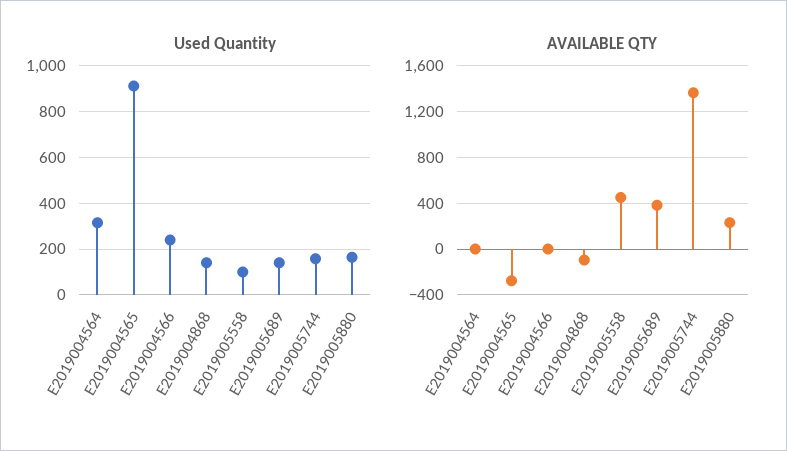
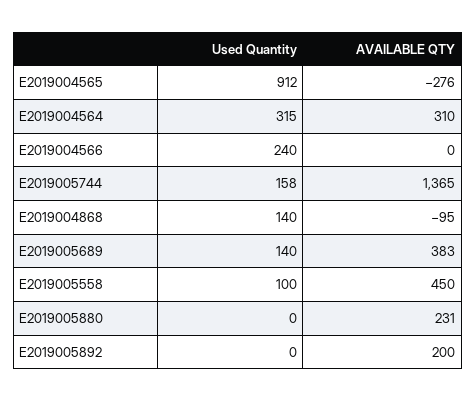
Used Quantity, E2019005880: 150 -> 0
AVAILABLE QTY, E2019004564: 0 -> 310
Used Quantity, E2019005892: none -> 0
AVAILABLE QTY, E2019005892: none -> 200

